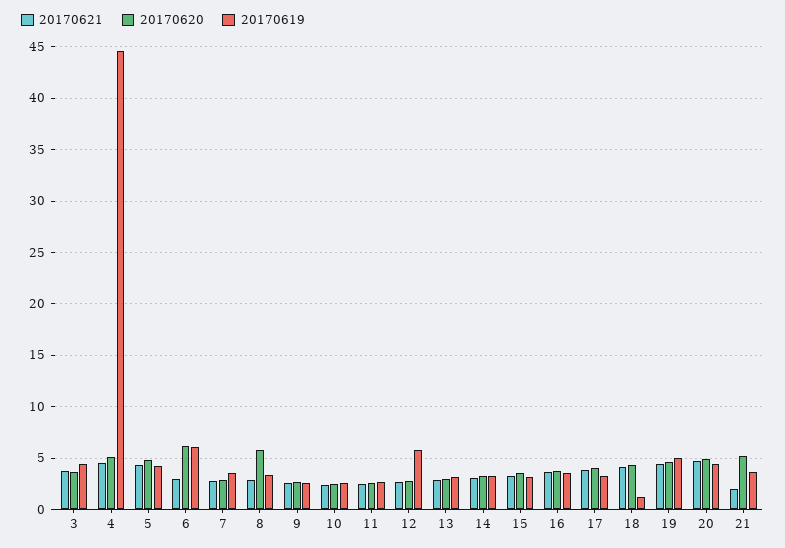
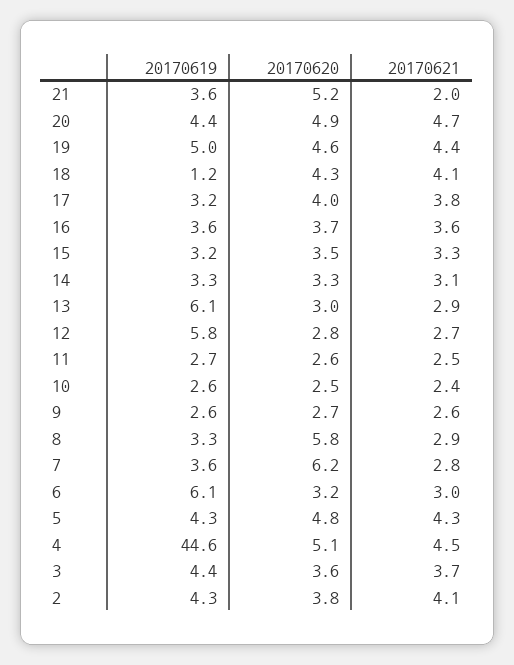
20170620, 6: 6 -> 3.2
20170620, 7: 3 -> 6.2
20170619, 13: 3 -> 6.1
20170619, 2: none -> 4.3
20170620, 2: none -> 3.8
20170621, 2: none -> 4.1

